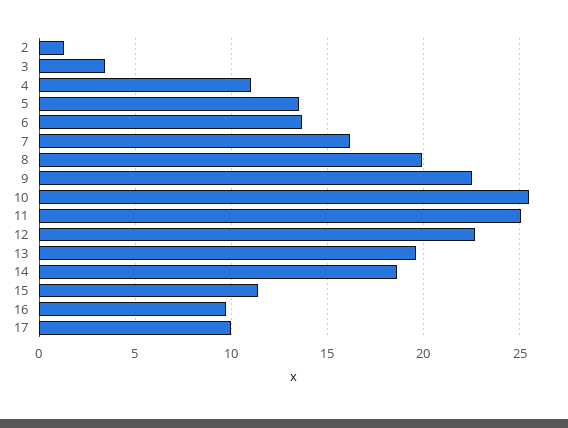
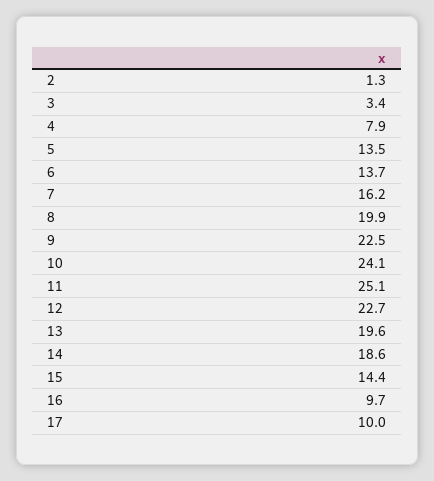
4: 11 -> 7.9
10: 25.5 -> 24.1
15: 11.5 -> 14.4

